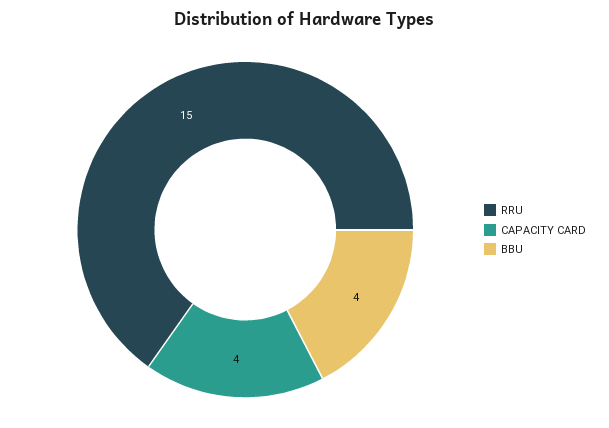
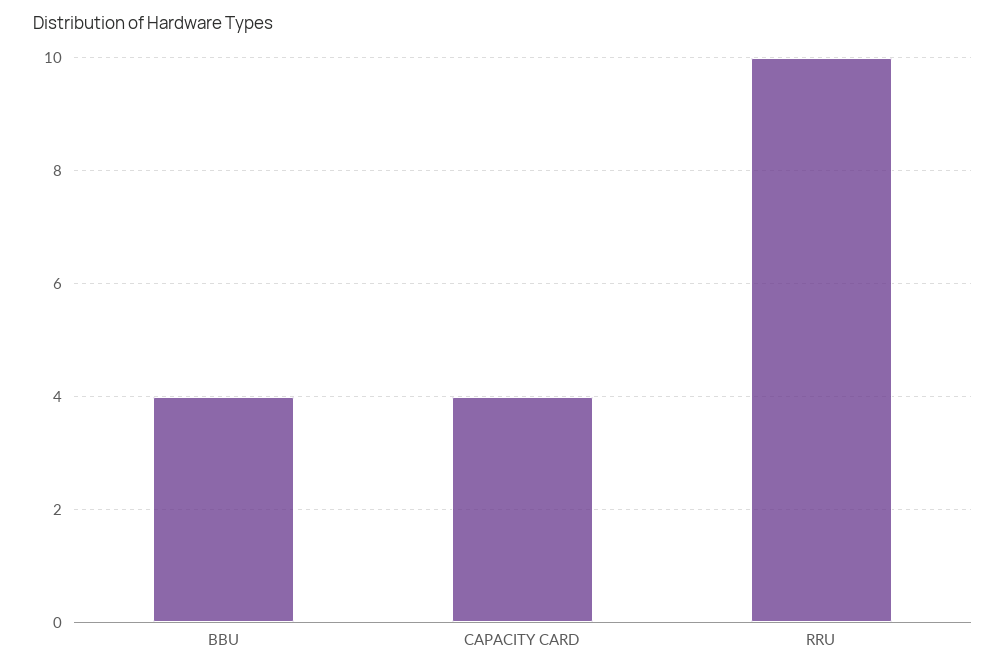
RRU: 15 -> 10

